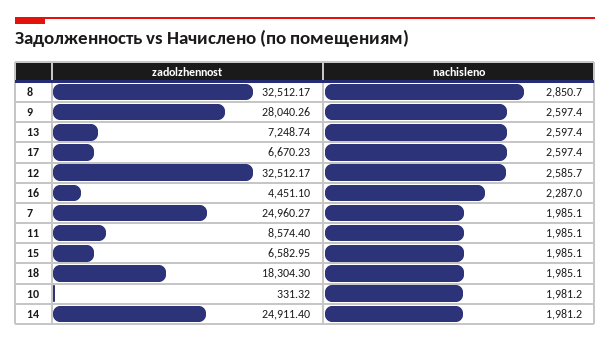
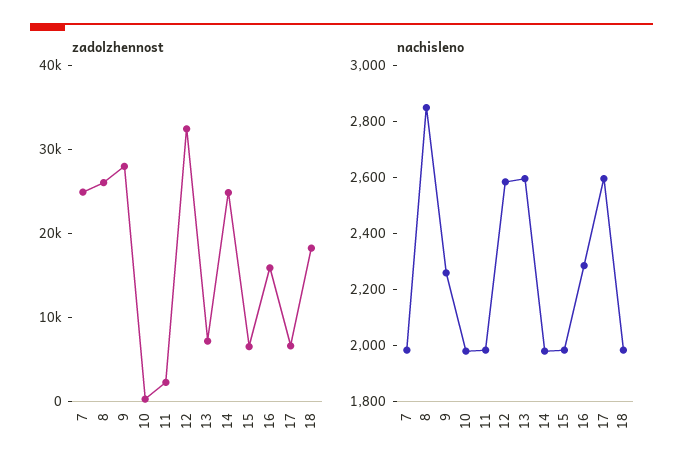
zadolzhennost, 8: 32512.17 -> 26000
nachisleno, 9: 2597.4 -> 2250
zadolzhennost, 16: 4451.1 -> 16000
zadolzhennost, 11: 8574.4 -> 2000

